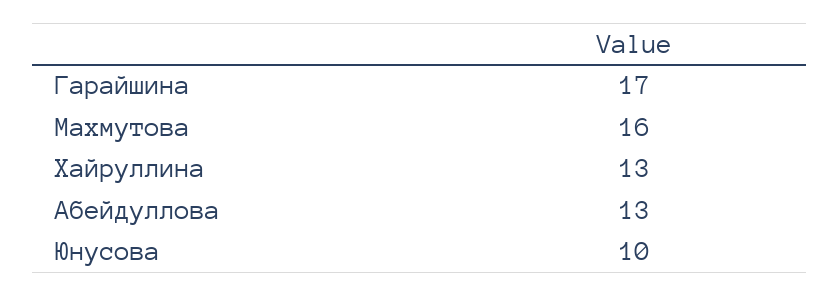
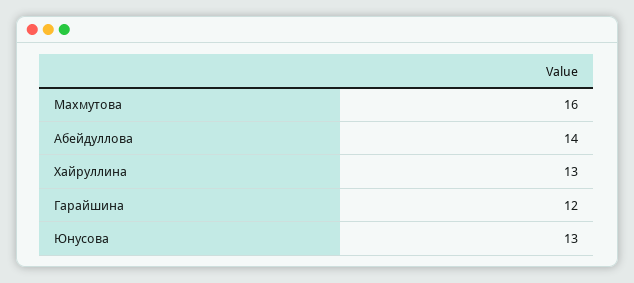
Гарайшина: 17 -> 12
Абейдуллова: 13 -> 14
Юнусова: 10 -> 13

